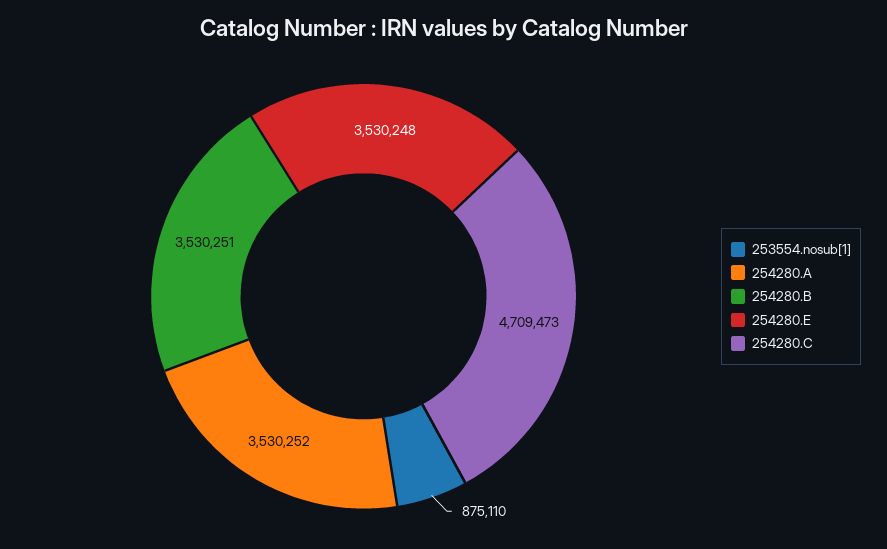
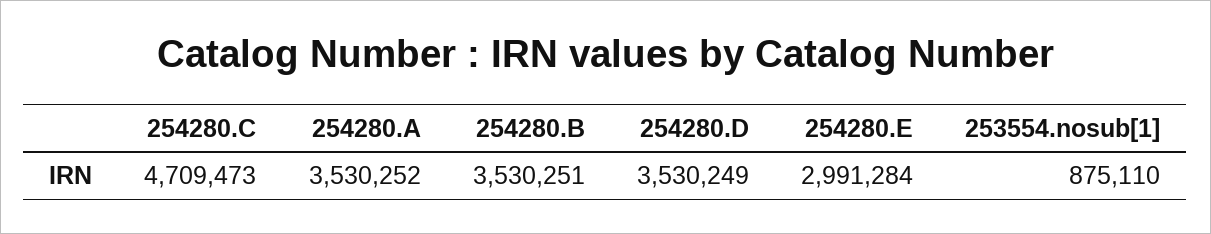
254280.E: 3530248 -> 2991284
254280.D: none -> 3530249

